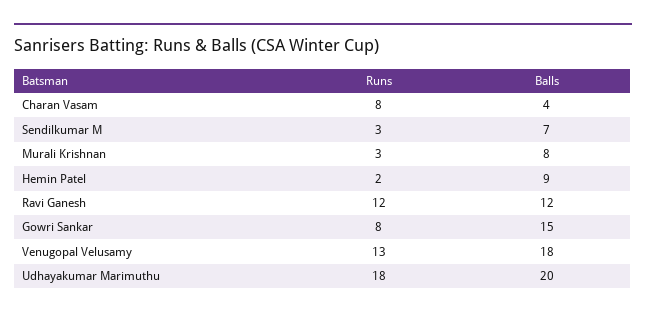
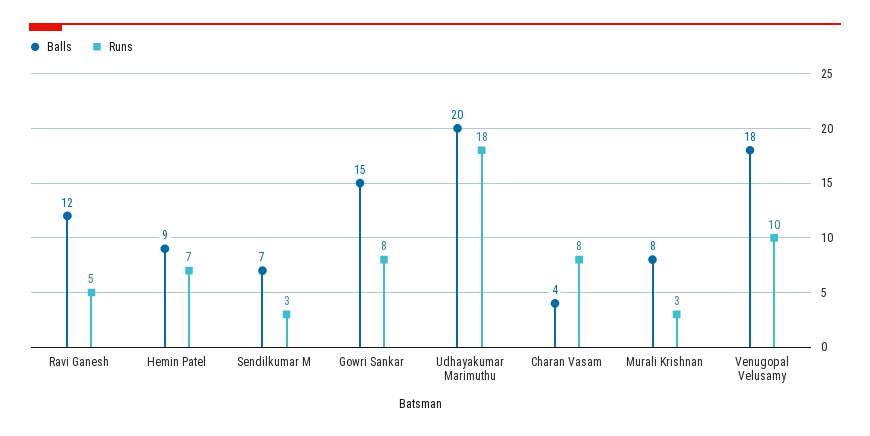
Runs, Hemin Patel: 2 -> 7
Runs, Ravi Ganesh: 12 -> 5
Runs, Venugopal Velusamy: 13 -> 10

